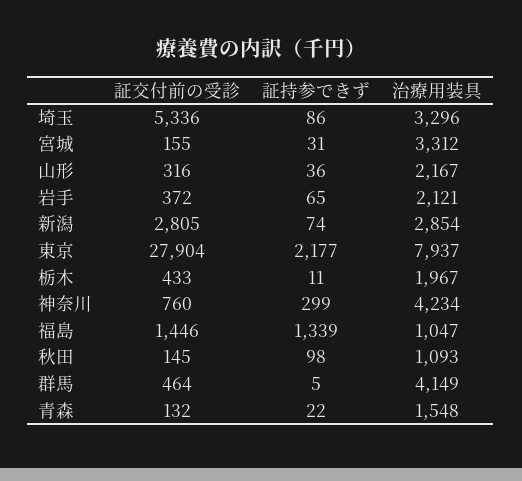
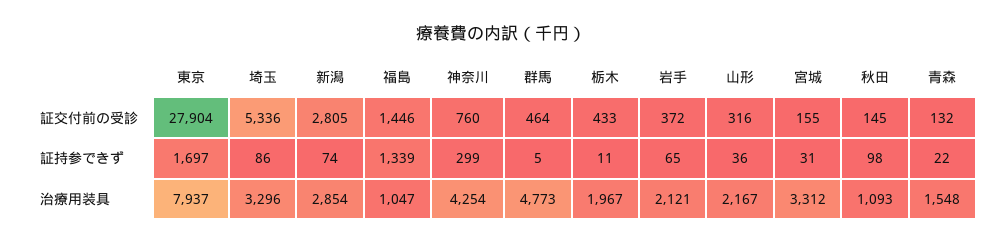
証持参できず, 東京: 2177 -> 1697
治療用装具, 神奈川: 4234 -> 4254
治療用装具, 群馬: 4149 -> 4773

